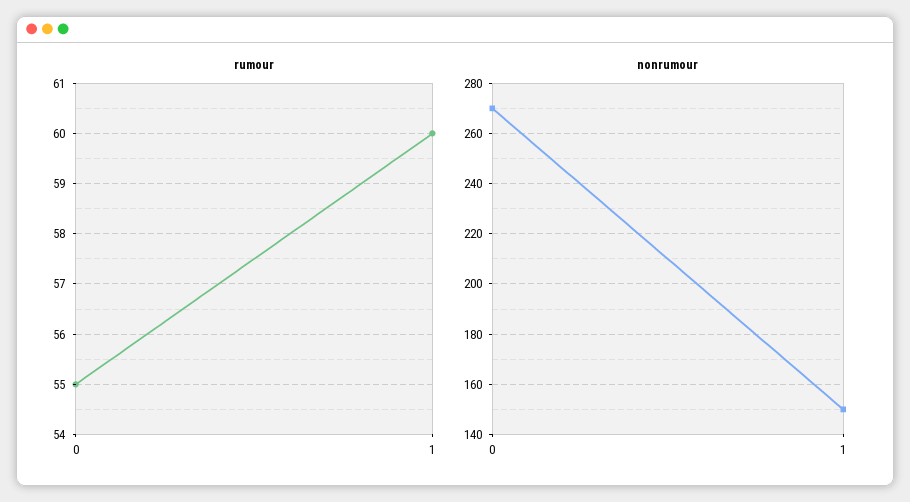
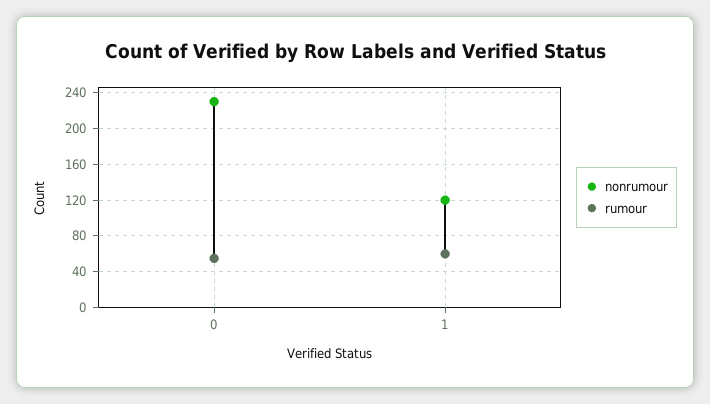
nonrumour, 0: 270 -> 230
nonrumour, 1: 150 -> 120

